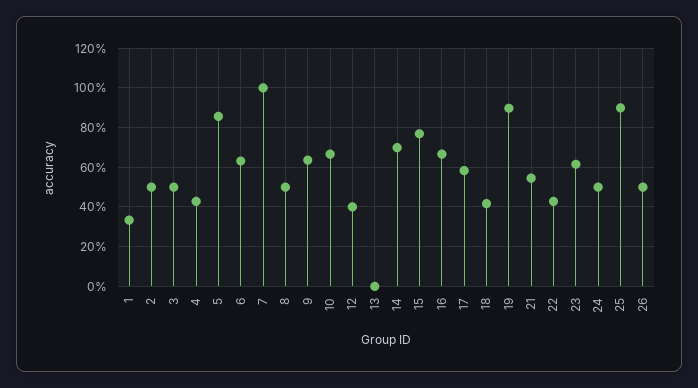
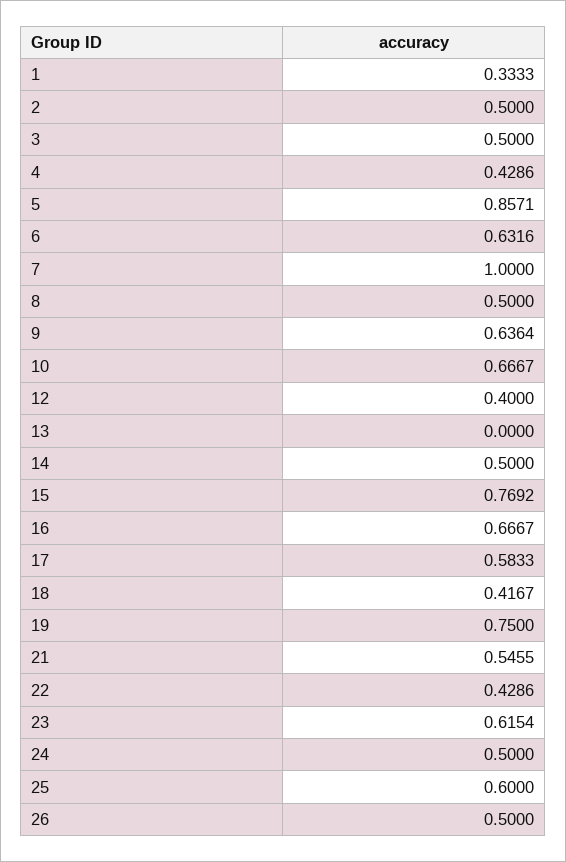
14: 0.7 -> 0.5
19: 0.9 -> 0.75
25: 0.9 -> 0.6

